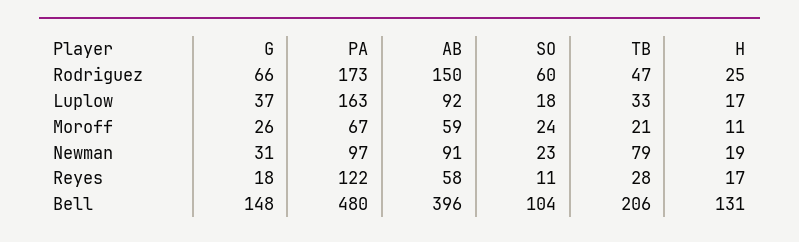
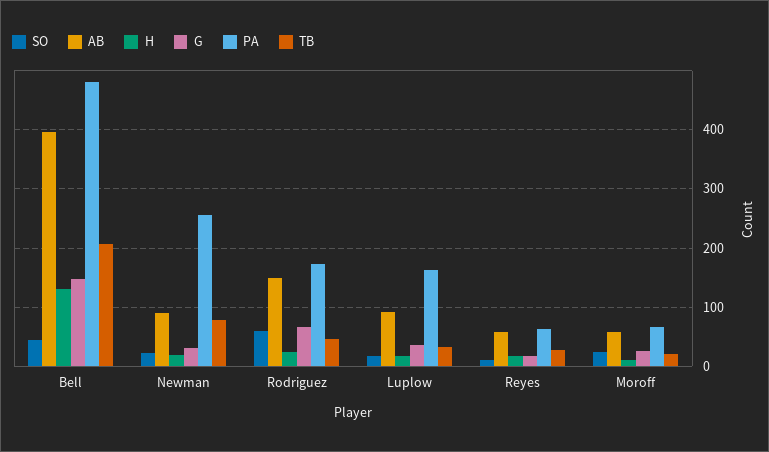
PA, Newman: 97 -> 260
PA, Reyes: 122 -> 60
SO, Bell: 104 -> 40

